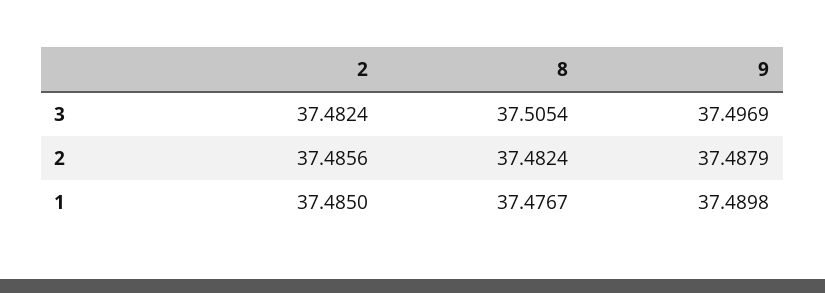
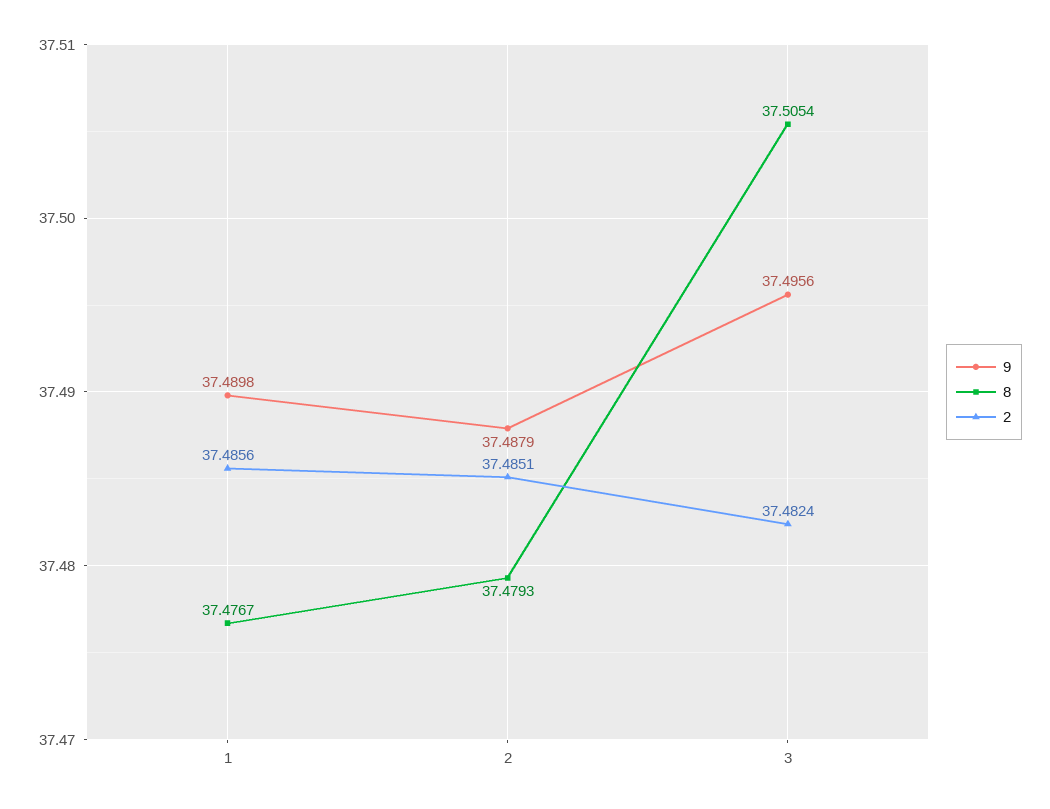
9, 3: 37.4969 -> 37.4956
2, 2: 37.4856 -> 37.4851
8, 2: 37.4824 -> 37.4793
2, 1: 37.485 -> 37.4856

